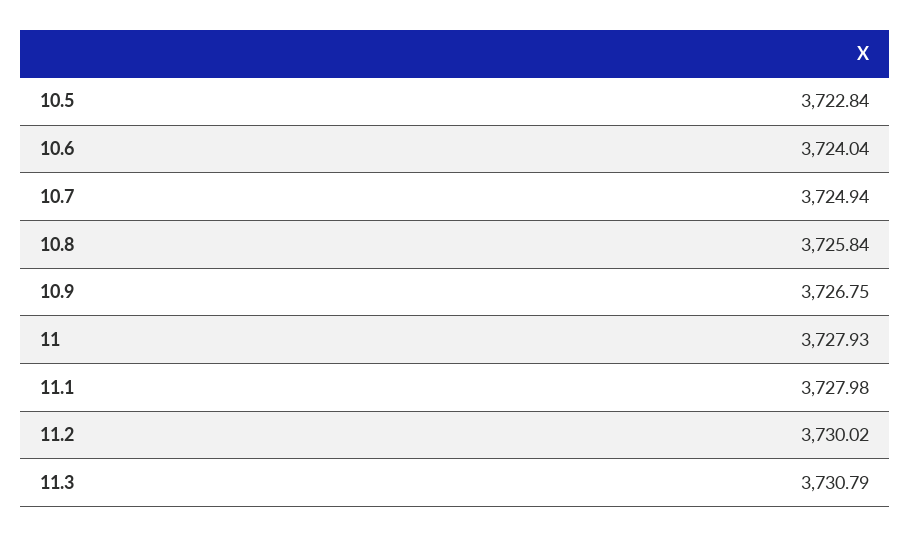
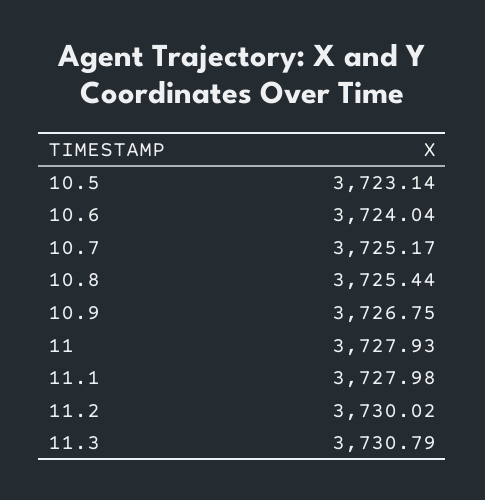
10.5: 3722.84 -> 3723.14
10.7: 3724.94 -> 3725.17
10.8: 3725.84 -> 3725.44

